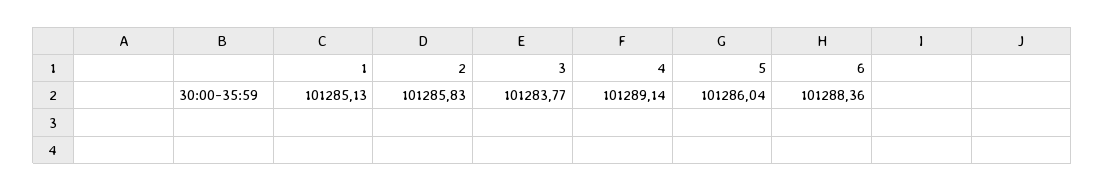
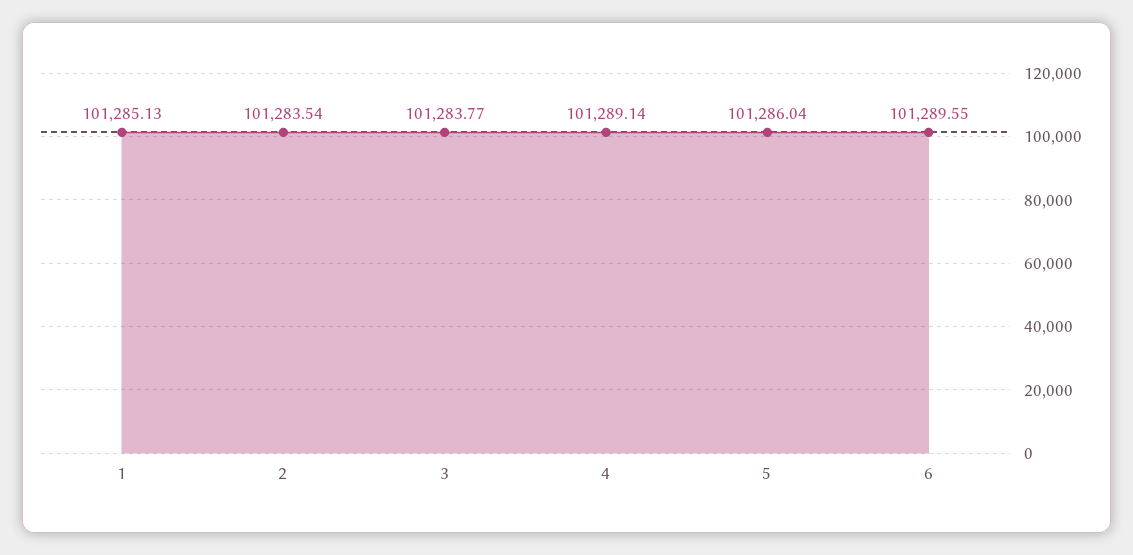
2: 101285.83 -> 101283.54
6: 101288.36 -> 101289.55

